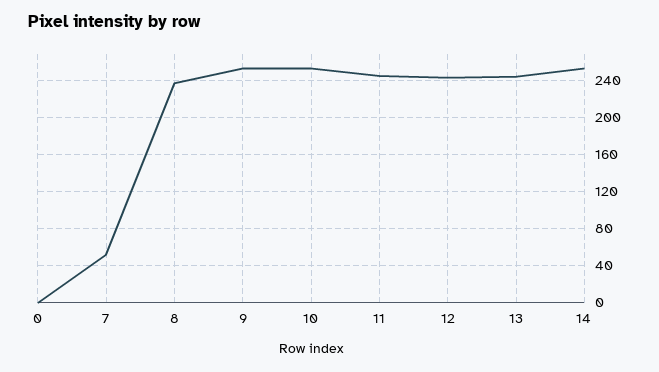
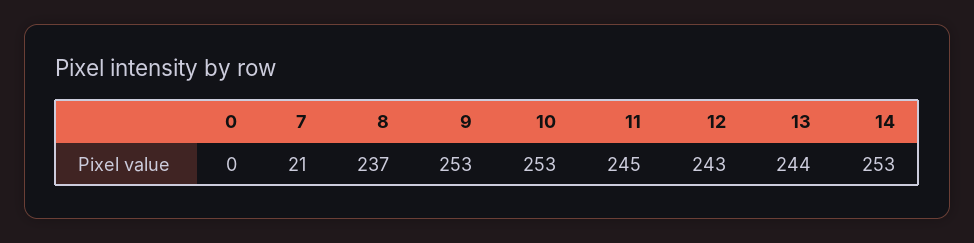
7: 50 -> 21

